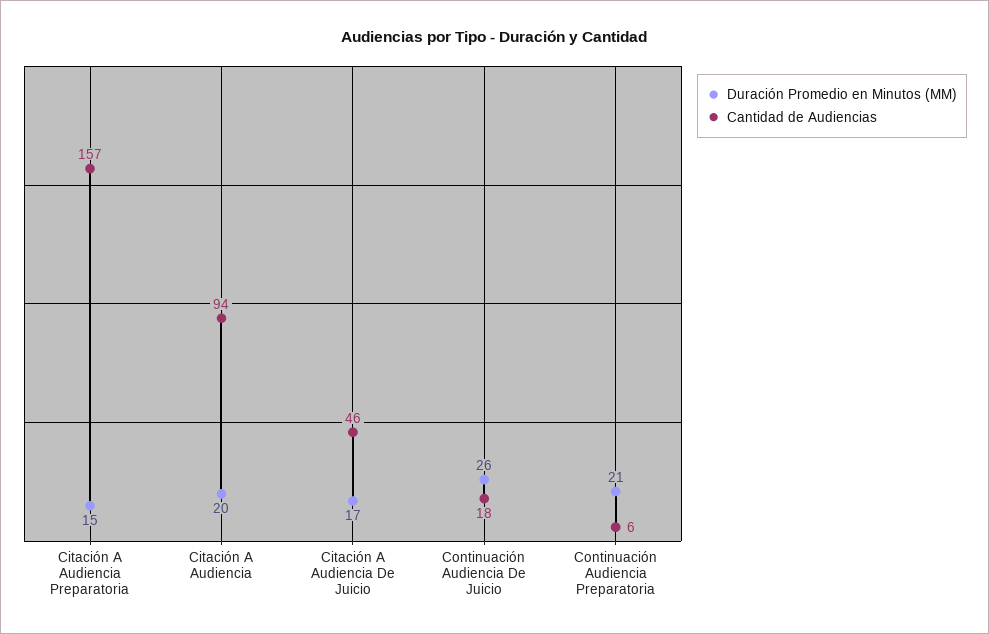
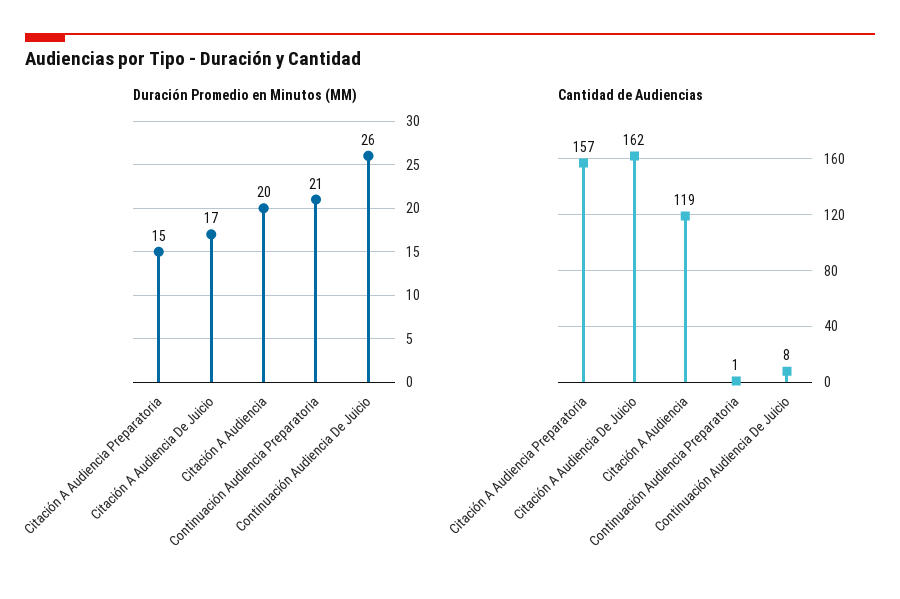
Cantidad de Audiencias, Citación A Audiencia: 94 -> 119
Cantidad de Audiencias, Citación A Audiencia De Juicio: 46 -> 162
Cantidad de Audiencias, Continuación Audiencia De Juicio: 18 -> 8
Cantidad de Audiencias, Continuación Audiencia Preparatoria: 6 -> 1

